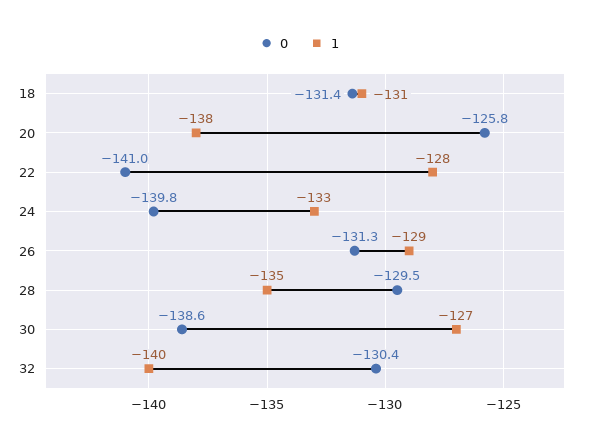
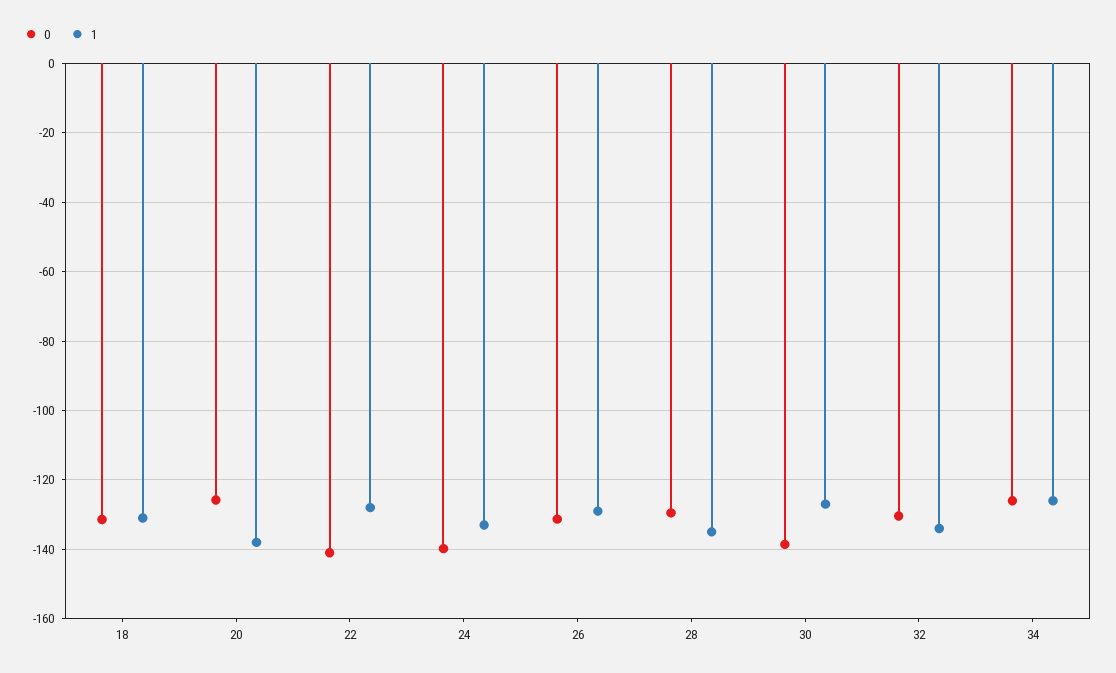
1, 32: -140 -> -134
0, 34: none -> -126
1, 34: none -> -126

